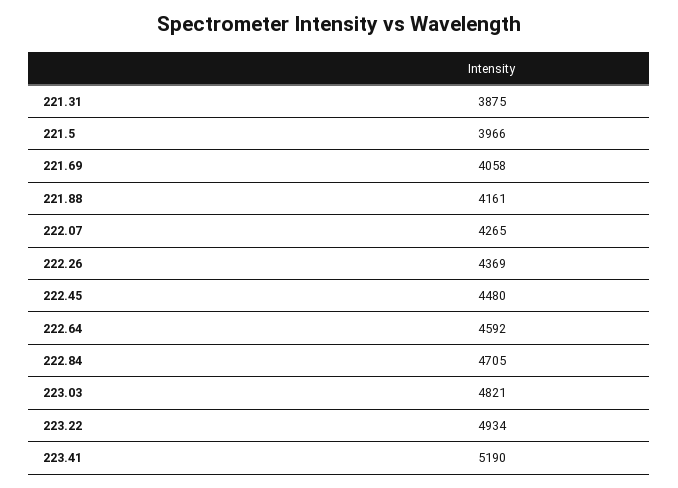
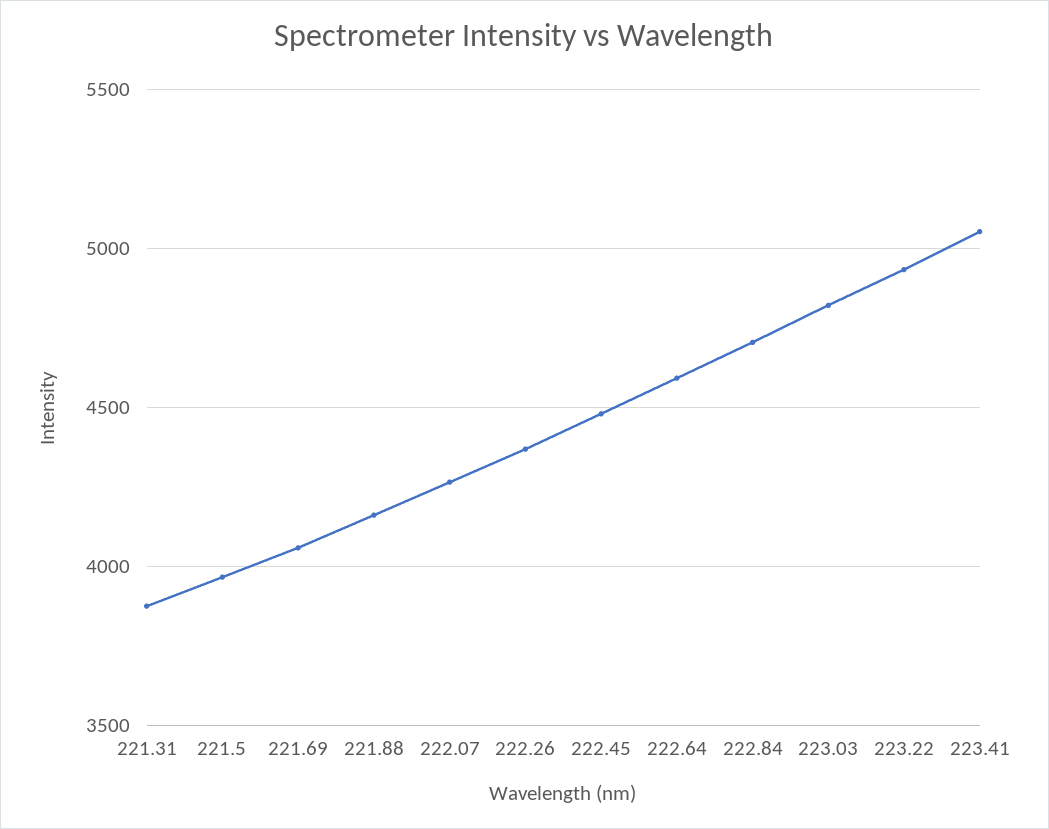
223.41: 5190 -> 5050

